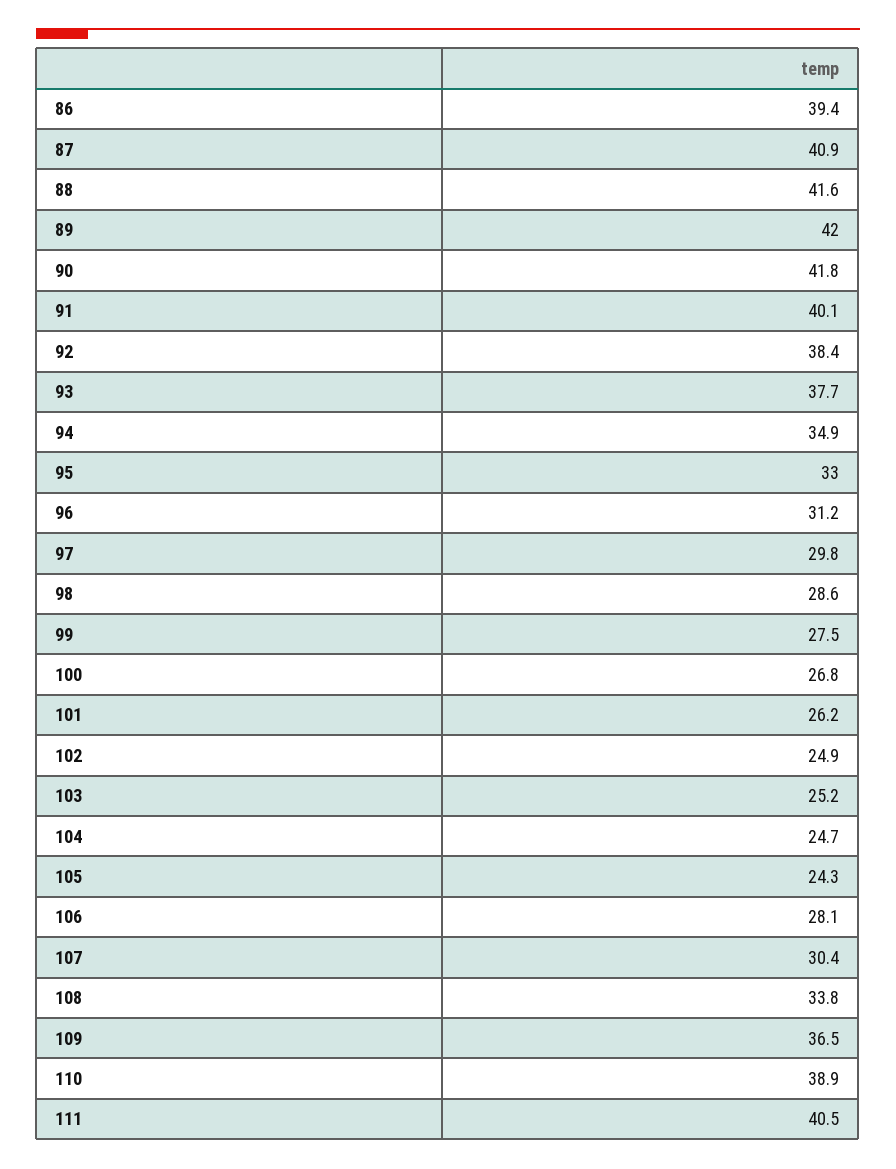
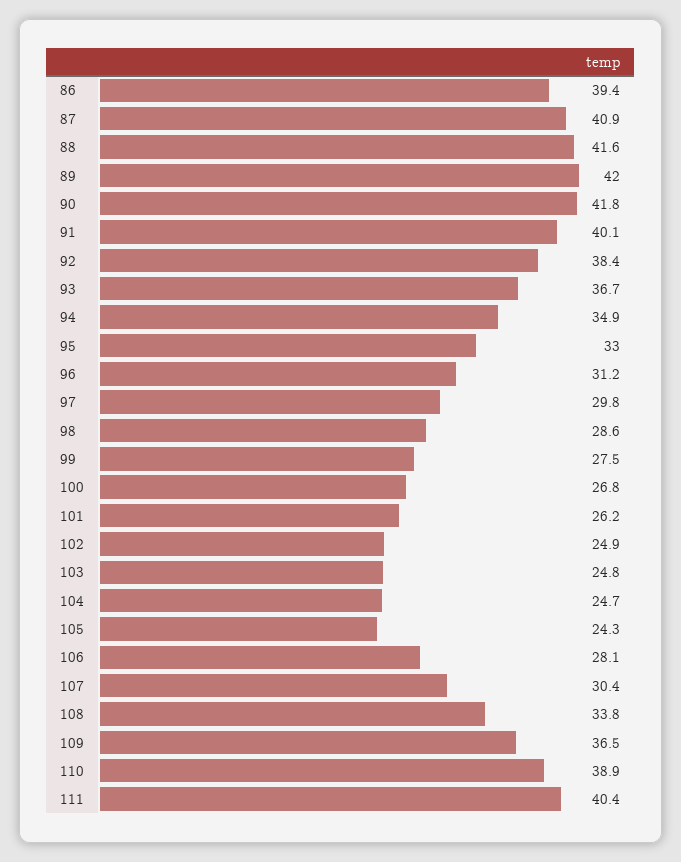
93: 37.7 -> 36.7
103: 25.2 -> 24.8
111: 40.5 -> 40.4

